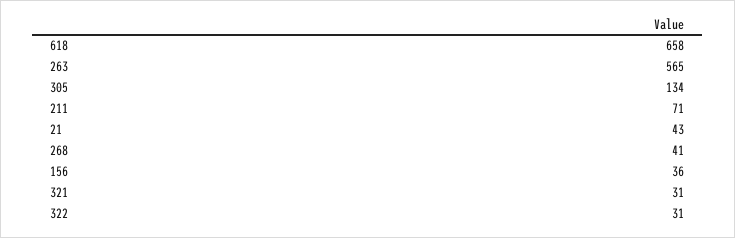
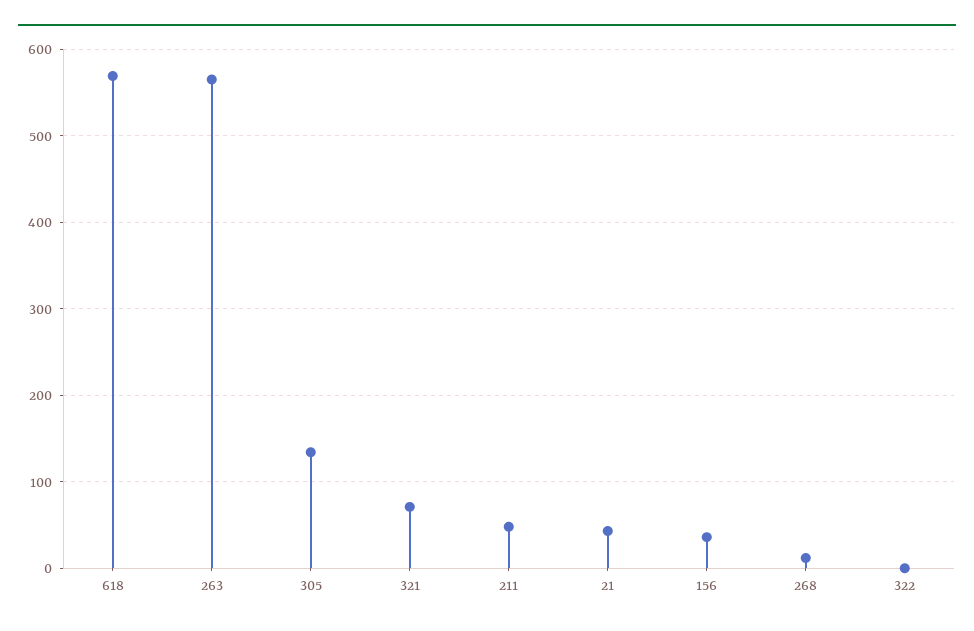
618: 658 -> 570
211: 71 -> 50
268: 41 -> 10
321: 31 -> 70
322: 31 -> 0

